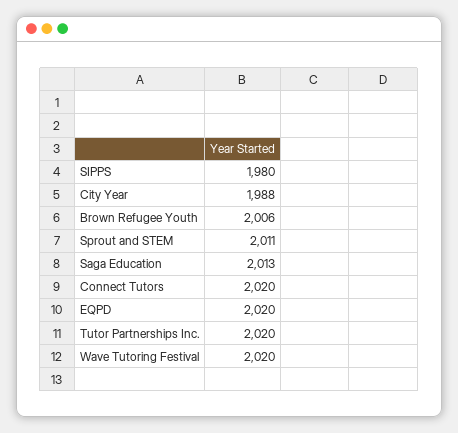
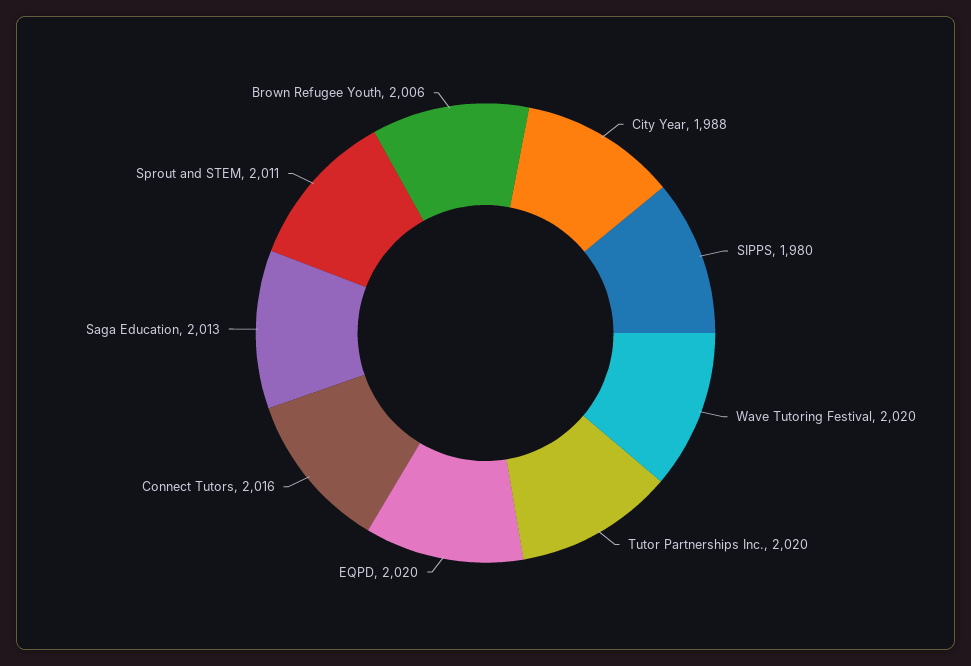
Connect Tutors: 2020 -> 2016

